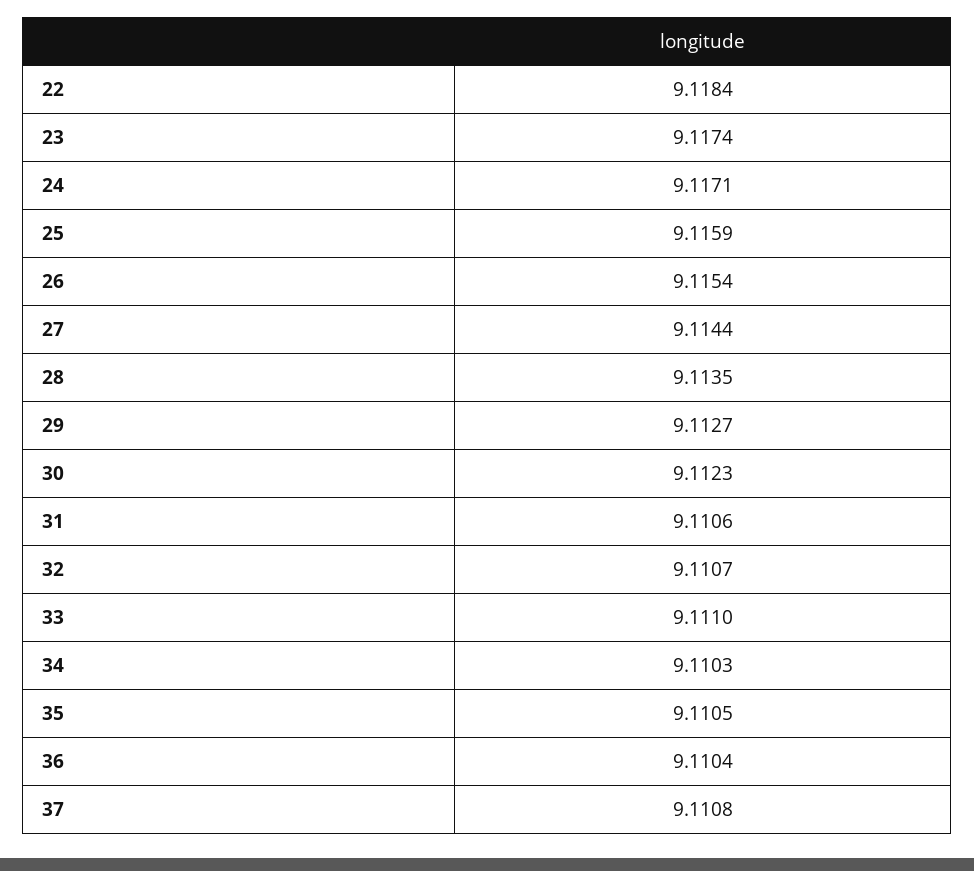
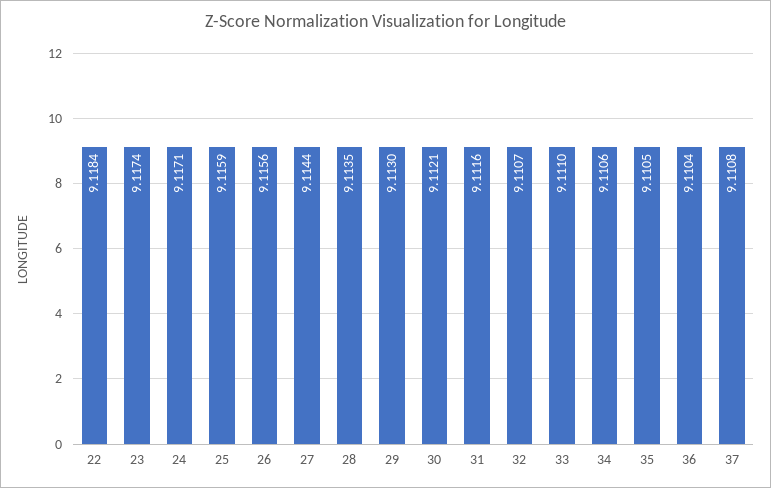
26: 9.1154 -> 9.1156
29: 9.1127 -> 9.113
30: 9.1123 -> 9.1121
31: 9.1106 -> 9.1116
34: 9.1103 -> 9.1106

